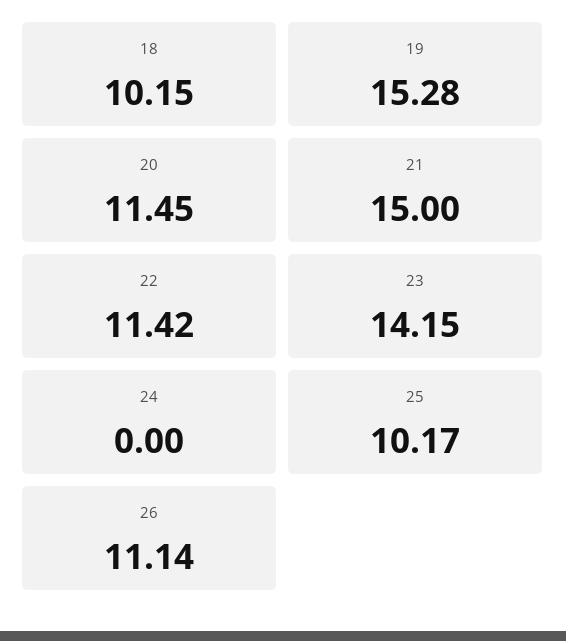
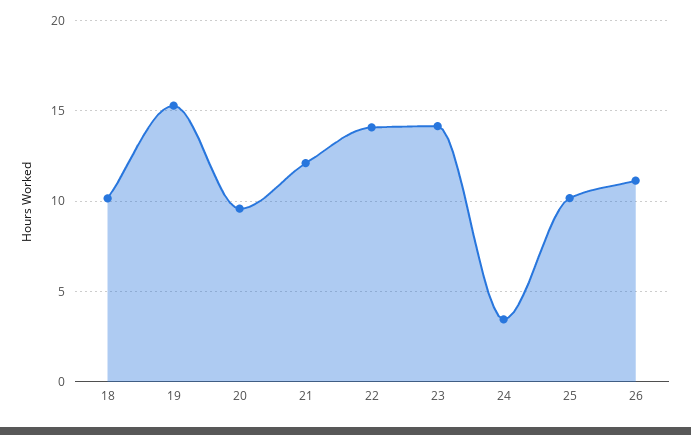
20: 11.45 -> 9.5
21: 15 -> 12
22: 11.42 -> 14
24: 0 -> 3.5

